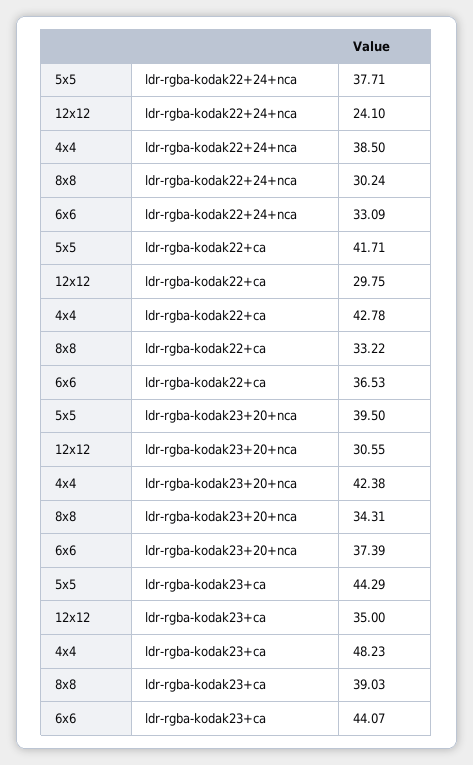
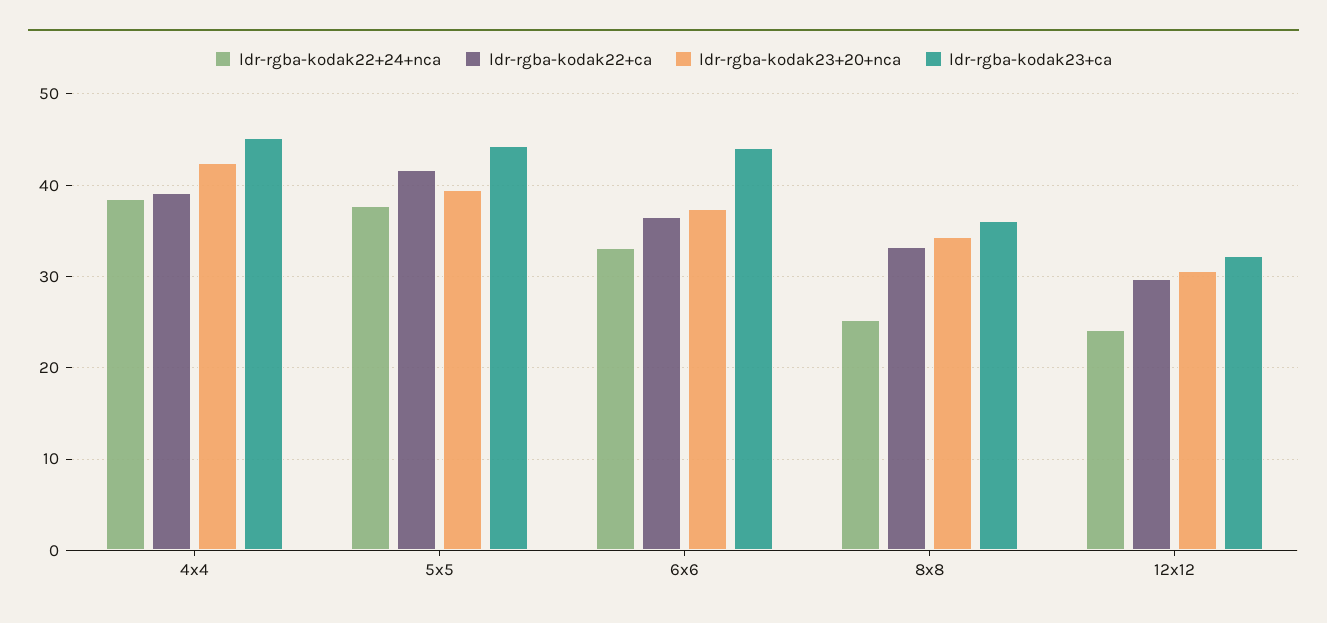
ldr-rgba-kodak22+24+nca, 8x8: 30.24 -> 25
ldr-rgba-kodak22+ca, 4x4: 42.78 -> 39
ldr-rgba-kodak23+ca, 12x12: 35 -> 32
ldr-rgba-kodak23+ca, 4x4: 48.23 -> 45
ldr-rgba-kodak23+ca, 8x8: 39.03 -> 36

